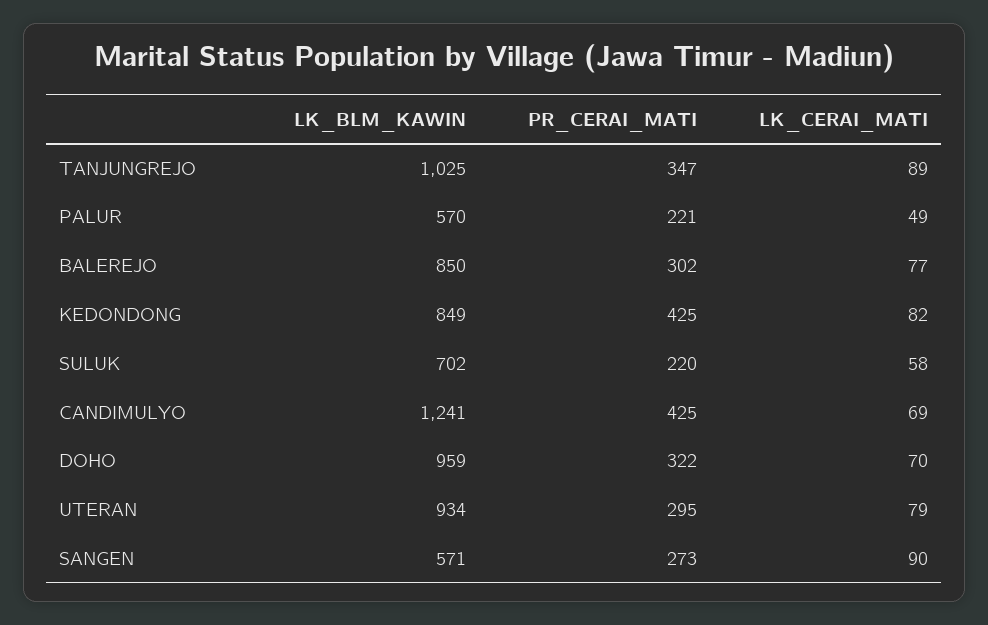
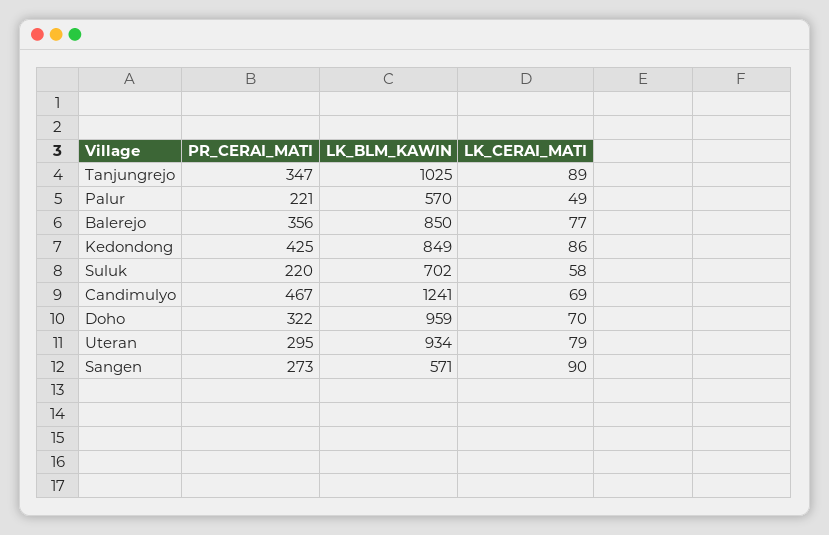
PR_CERAI_MATI, BALEREJO: 302 -> 356
LK_CERAI_MATI, KEDONDONG: 82 -> 86
PR_CERAI_MATI, CANDIMULYO: 425 -> 467

